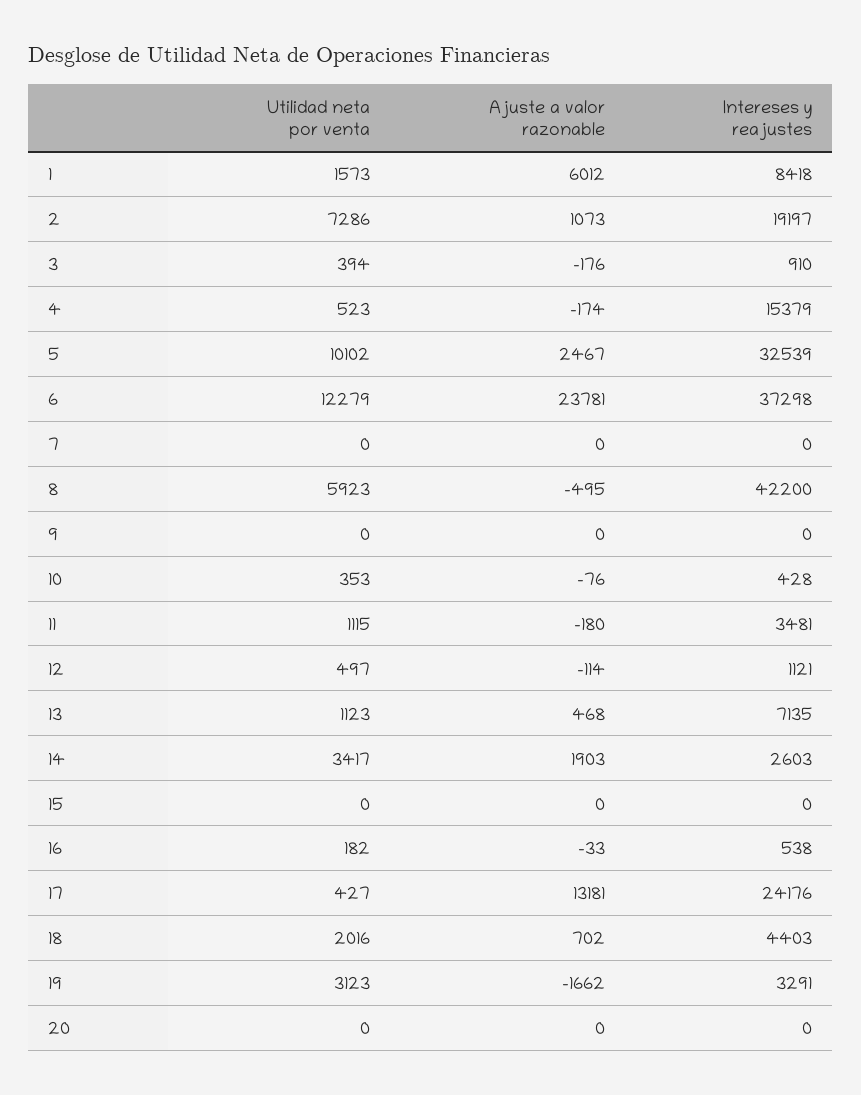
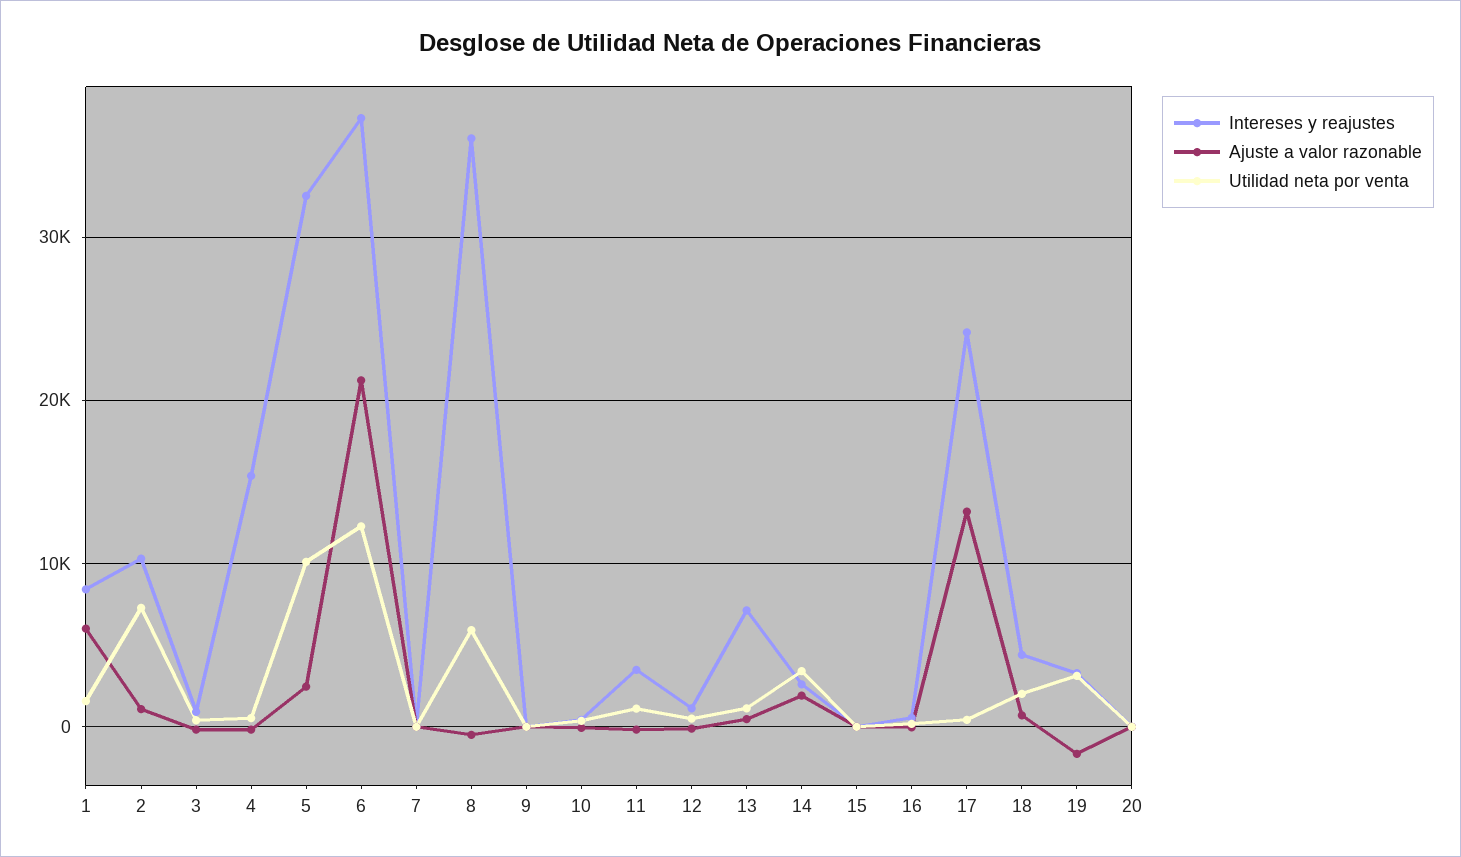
Intereses y reajustes, 2: 19197 -> 10000
Ajuste a valor razonable, 6: 23781 -> 21000
Intereses y reajustes, 8: 42200 -> 36000

